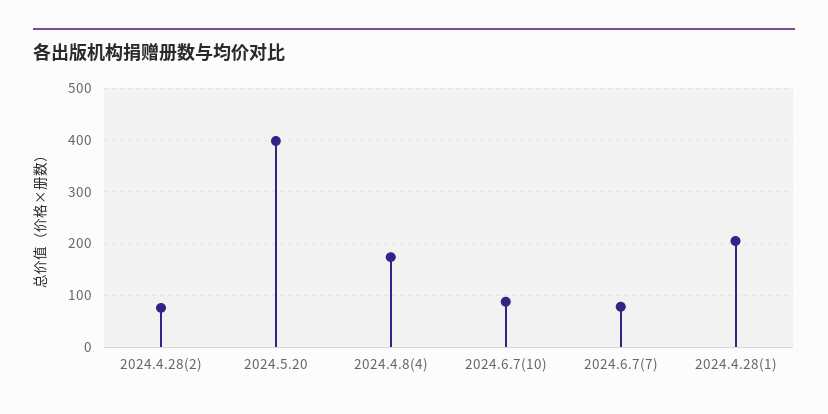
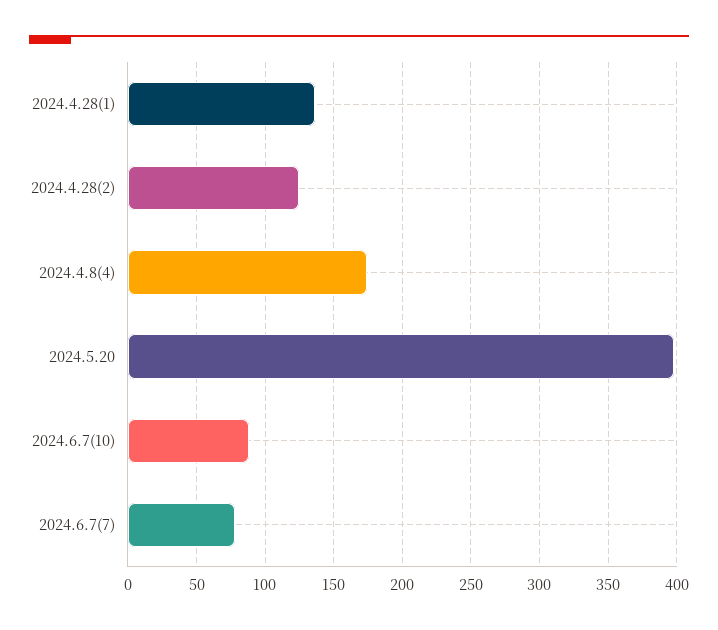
2024.4.28(2): 80 -> 125
2024.4.28(1): 200 -> 135

